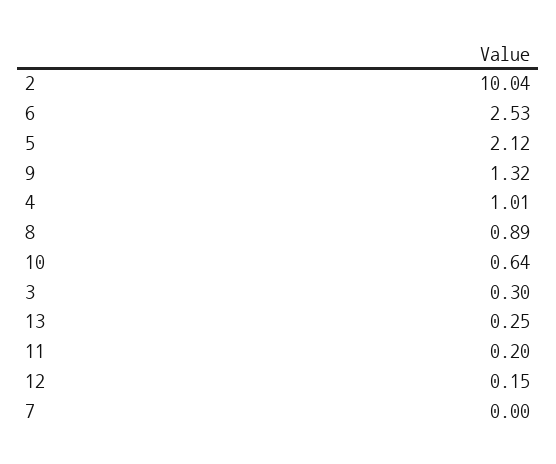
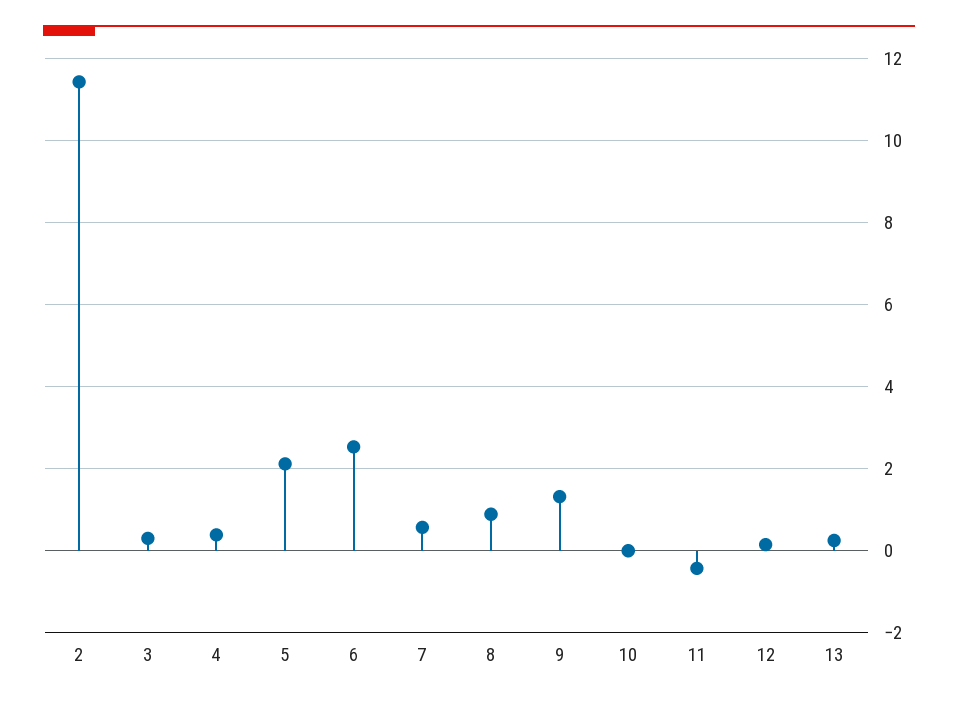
2: 10.04 -> 11.4
4: 1.01 -> 0.4
10: 0.64 -> 0
11: 0.2 -> -0.4
7: 0 -> 0.6

